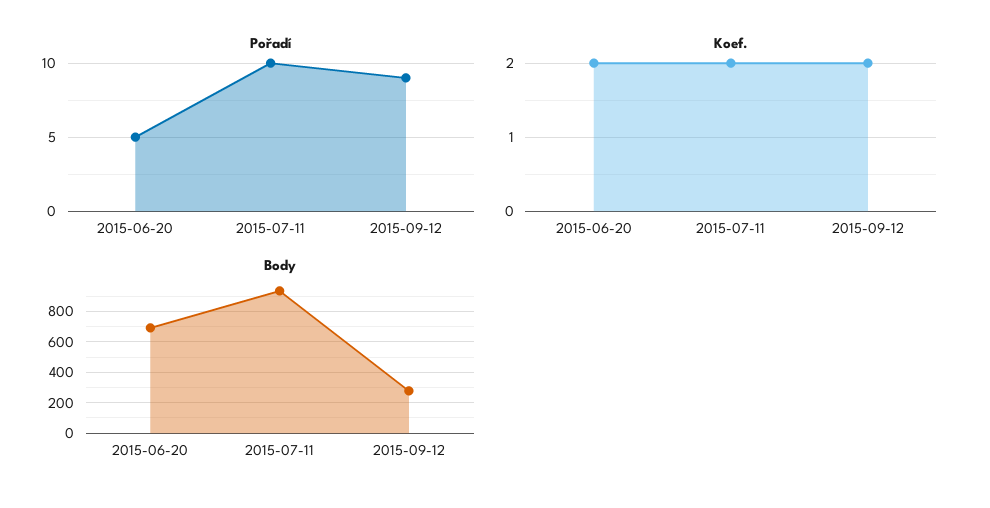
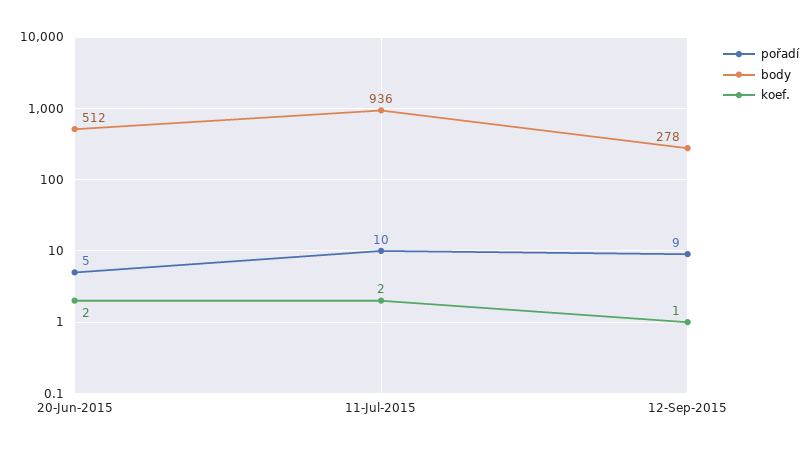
Koef., 2015-09-12: 2 -> 1
Body, 2015-06-20: 700 -> 512

